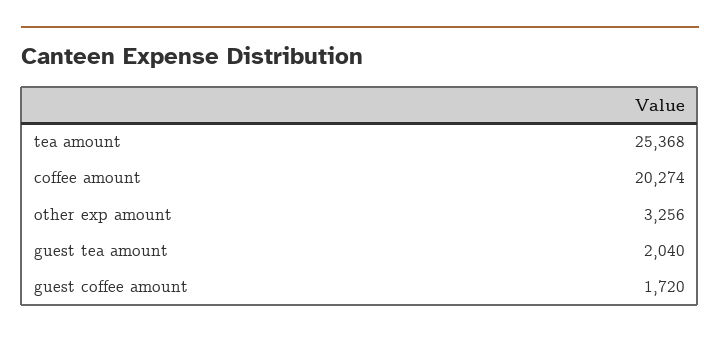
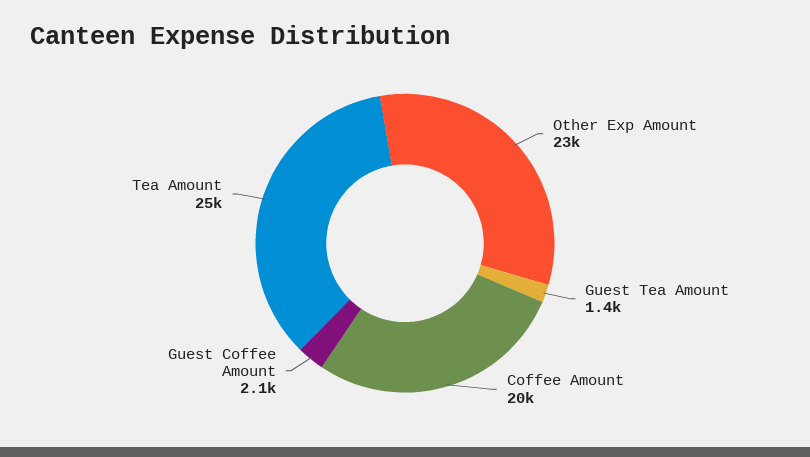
other exp amount: 3256 -> 23000
guest tea amount: 2040 -> 1400
guest coffee amount: 1720 -> 2100

